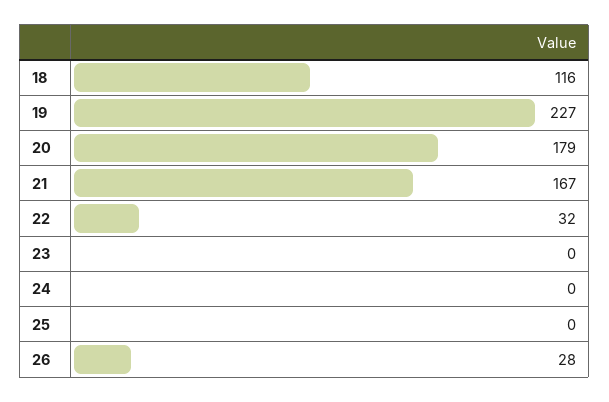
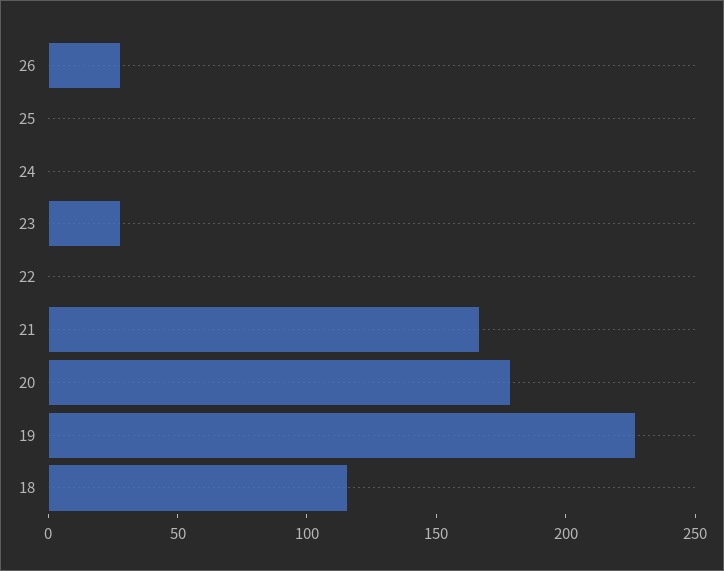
22: 32 -> 0
23: 0 -> 30

